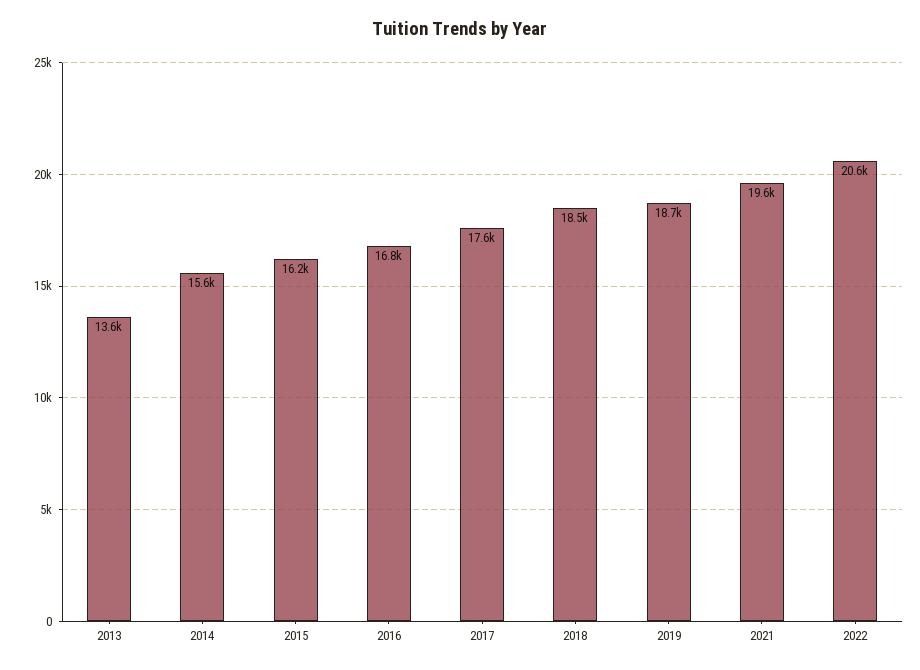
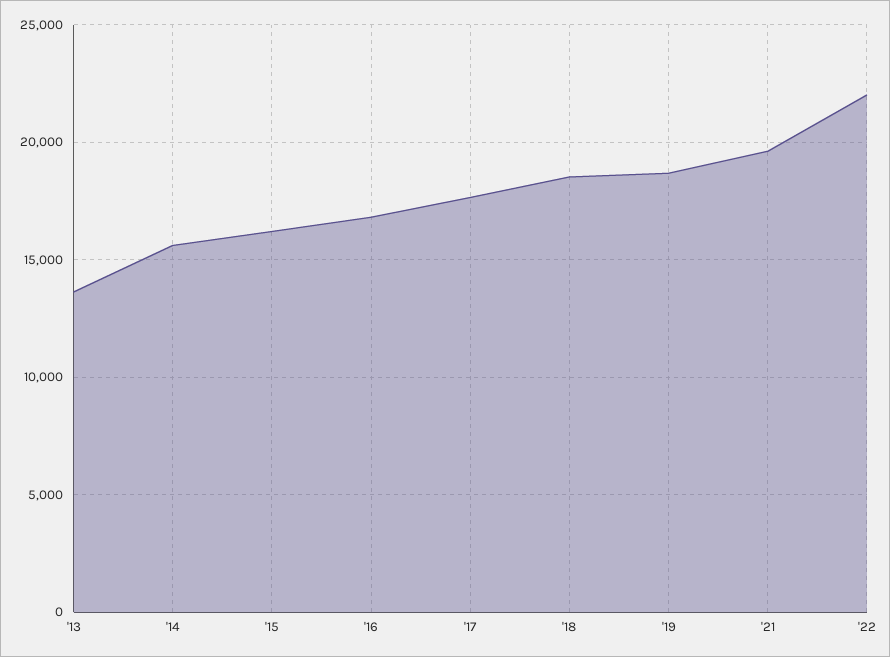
2022: 20600 -> 22000

